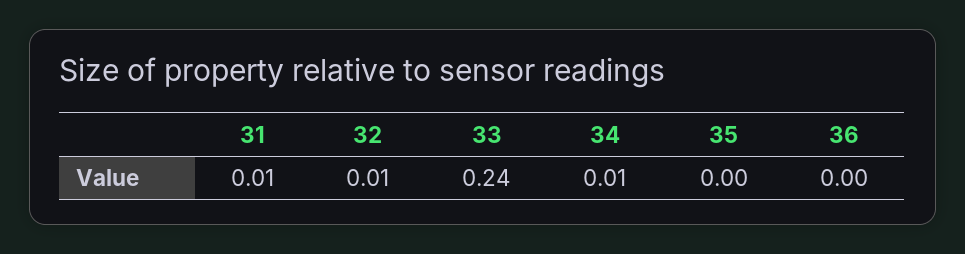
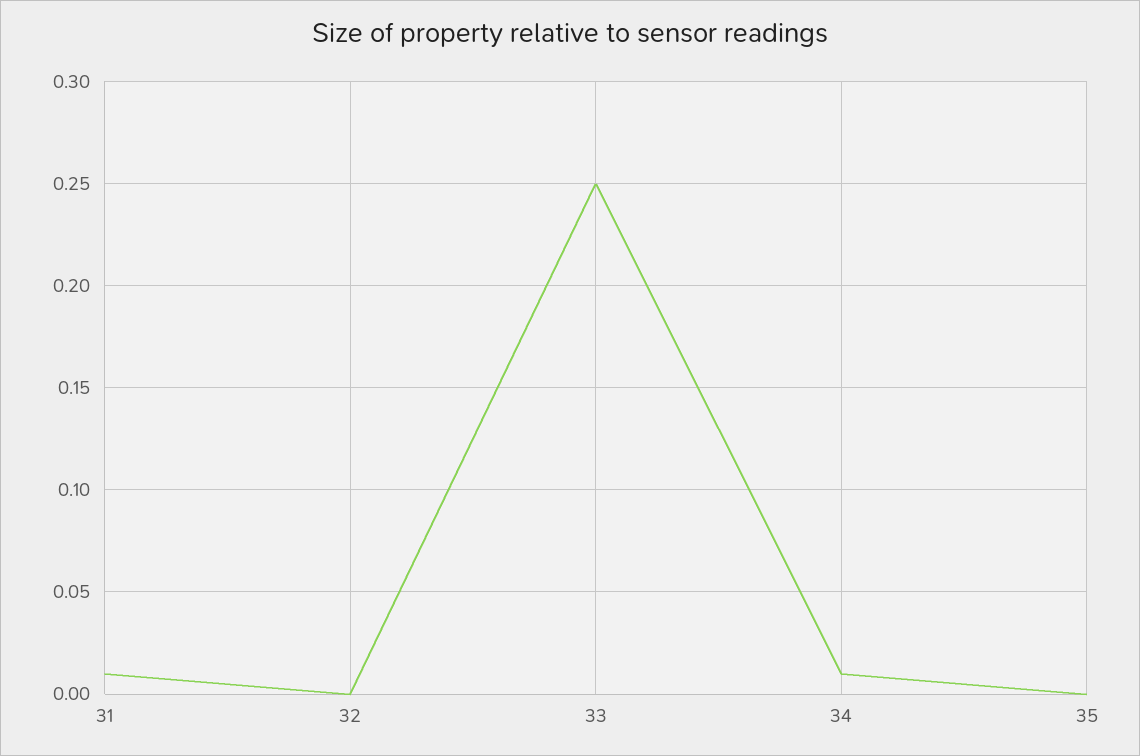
32: 0.01 -> 0
33: 0.24 -> 0.25
36: 0 -> none

